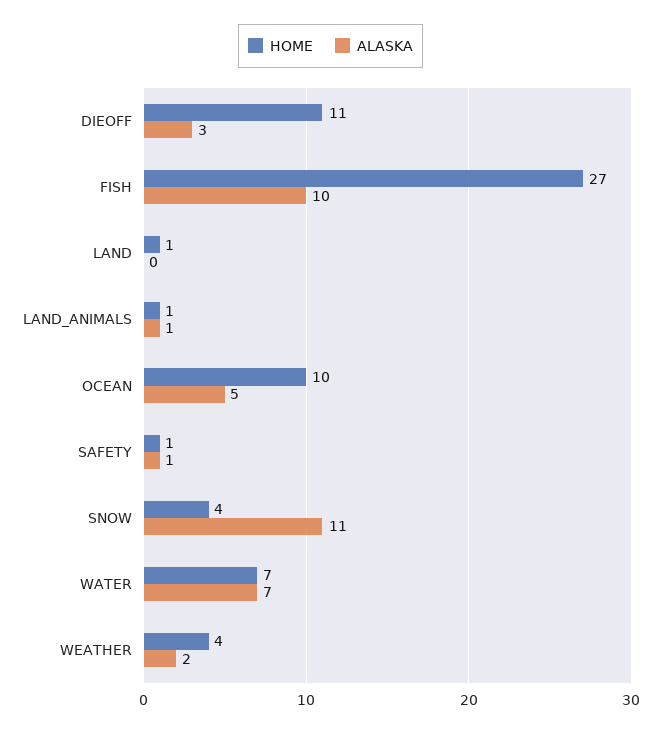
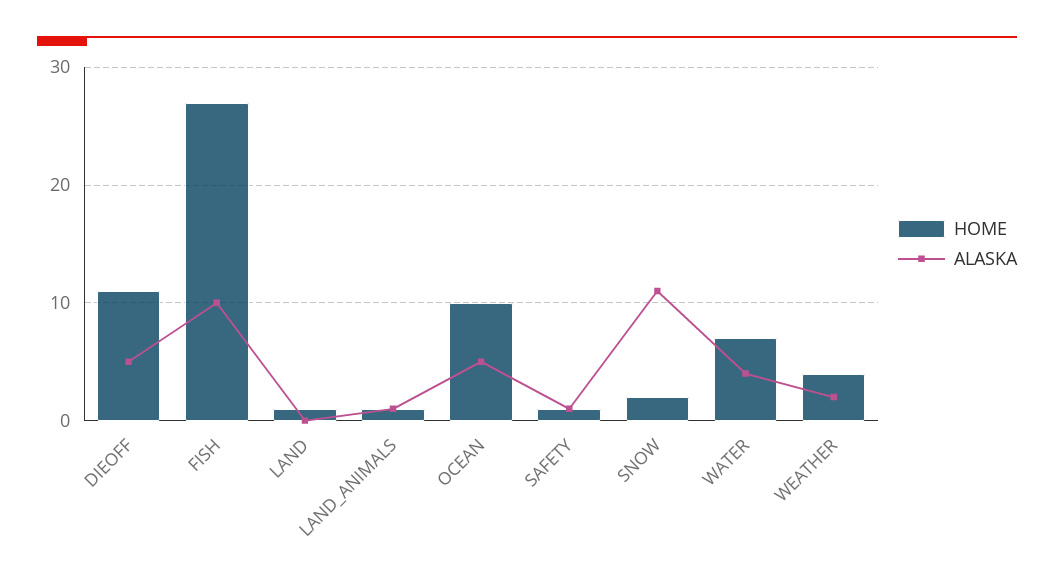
ALASKA, DIEOFF: 3 -> 5
HOME, SNOW: 4 -> 2
ALASKA, WATER: 7 -> 4

